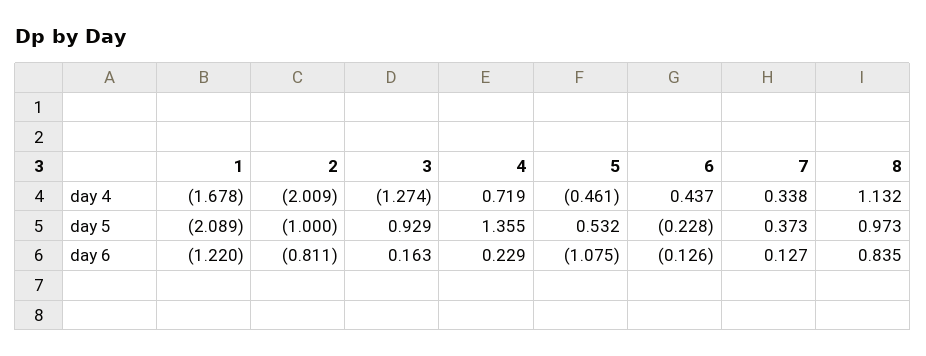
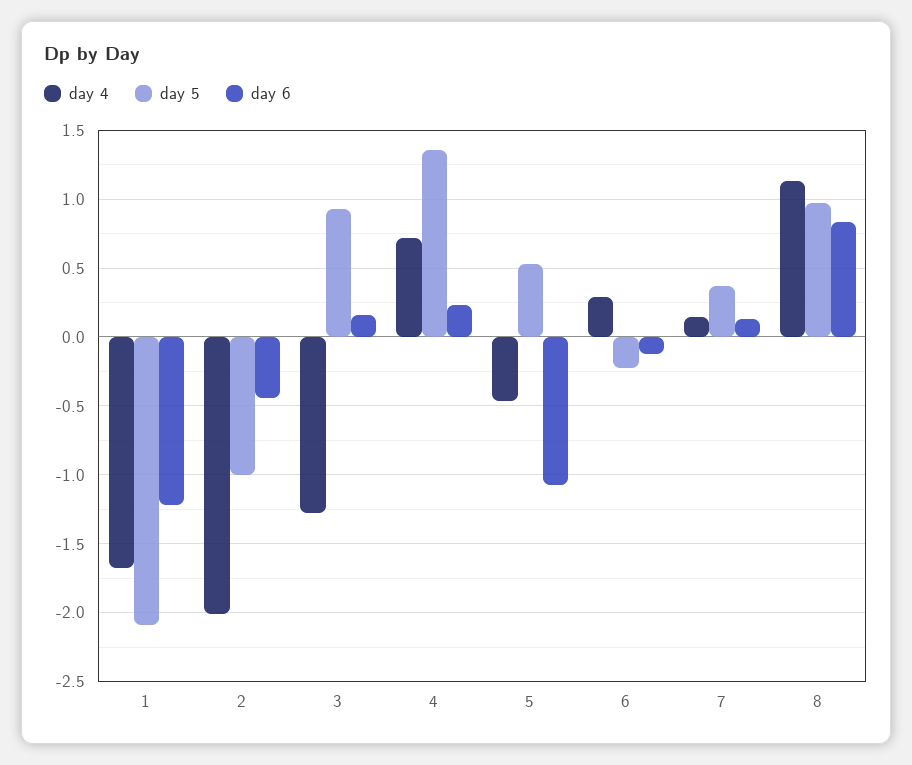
day 4, 6: 0.437 -> 0.3
day 4, 7: 0.338 -> 0.15
day 6, 2: -0.811 -> -0.45

